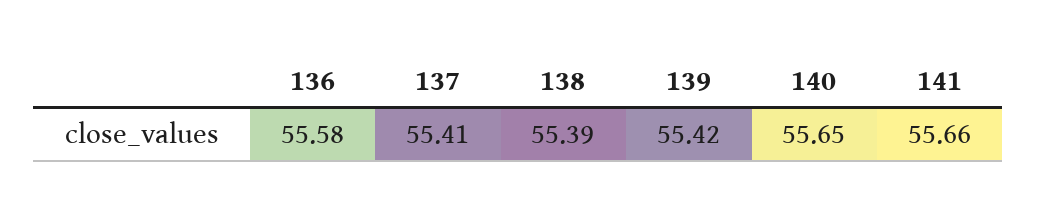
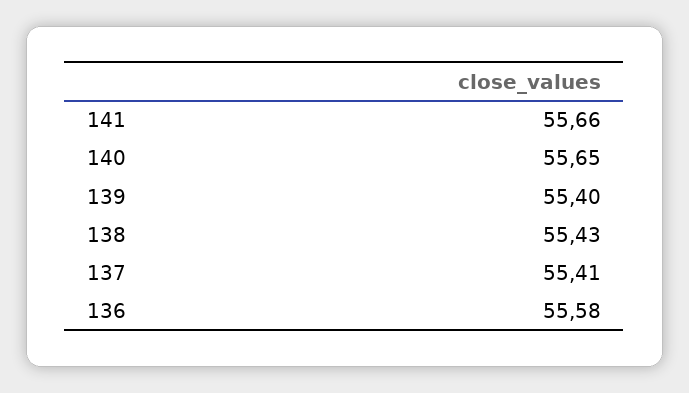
138: 55.39 -> 55.43
139: 55.42 -> 55.4

